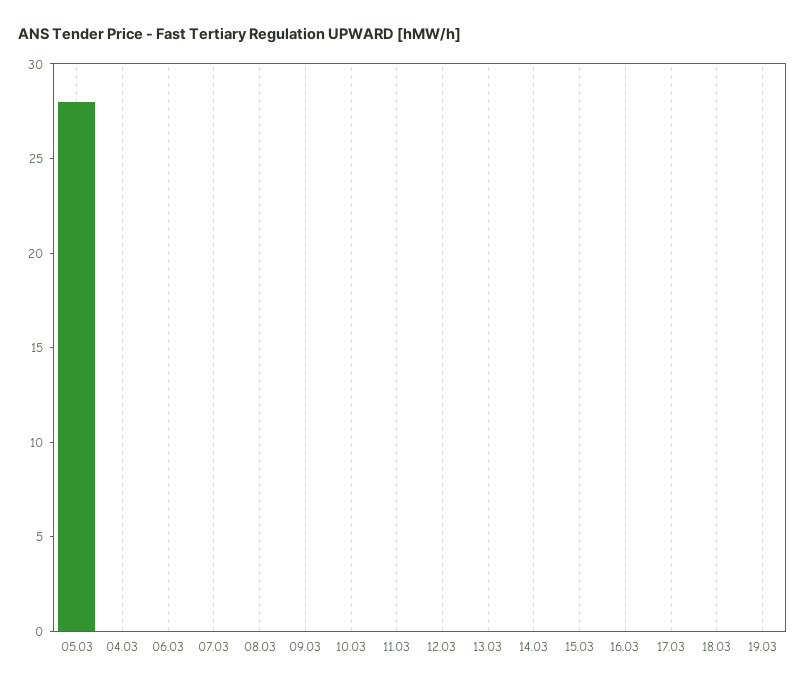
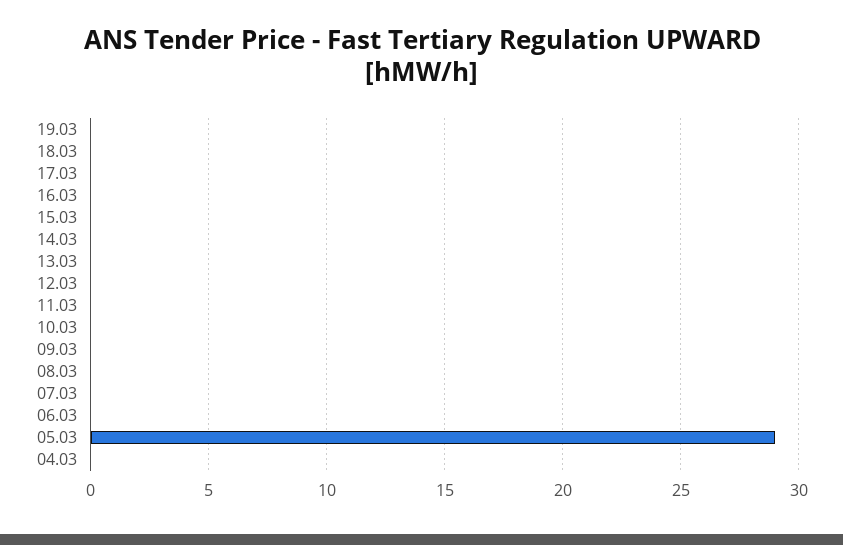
05.03: 28 -> 29

